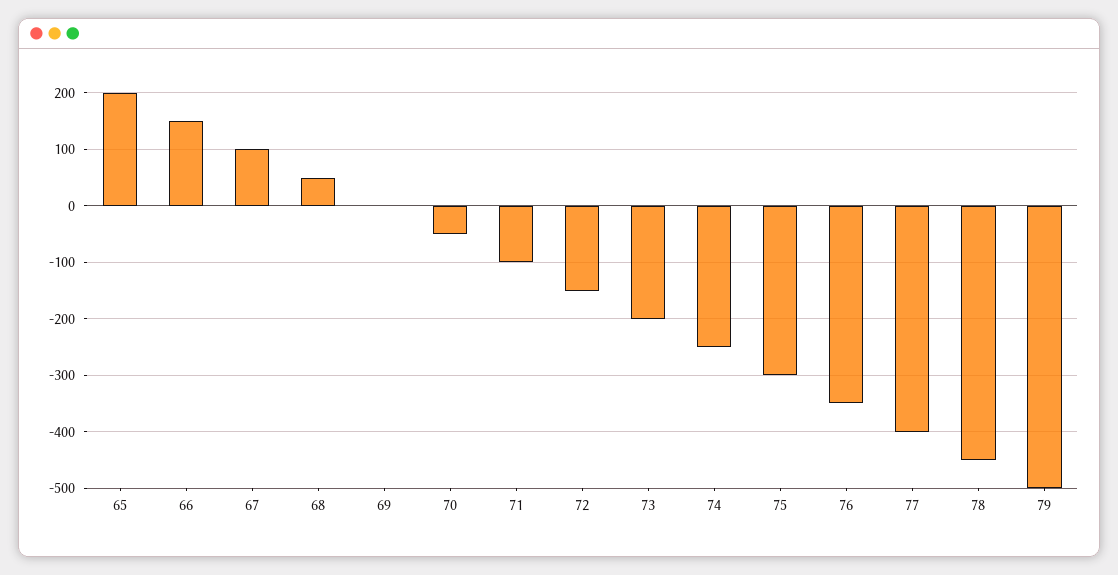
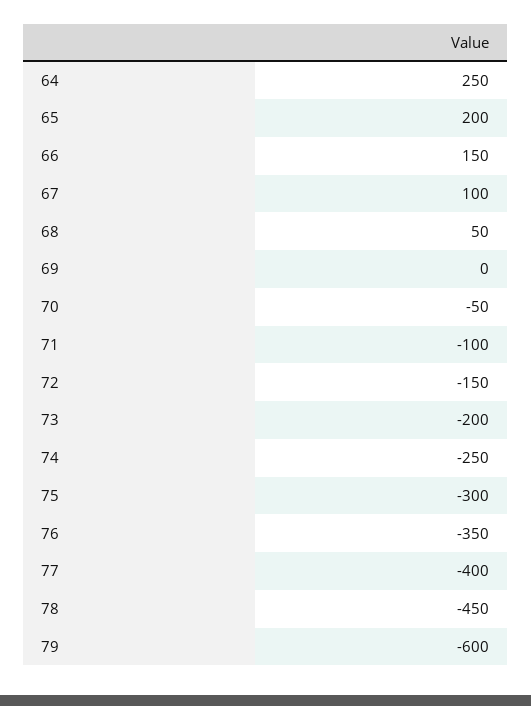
79: -500 -> -600
64: none -> 250

